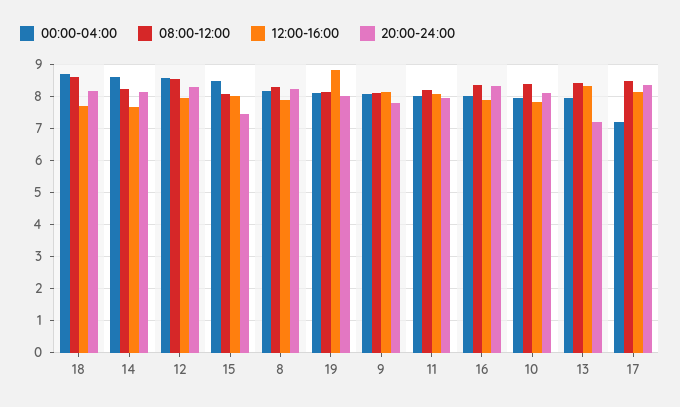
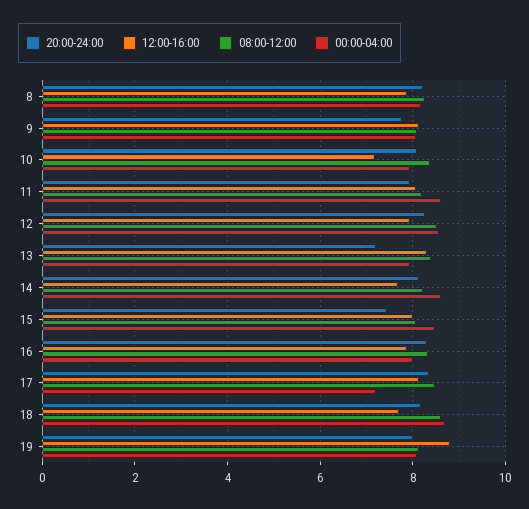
00:00-04:00, 11: 8 -> 8.6
12:00-16:00, 10: 7.8 -> 7.2

